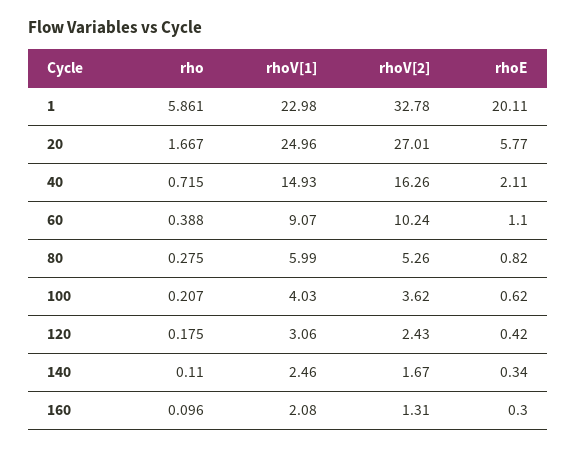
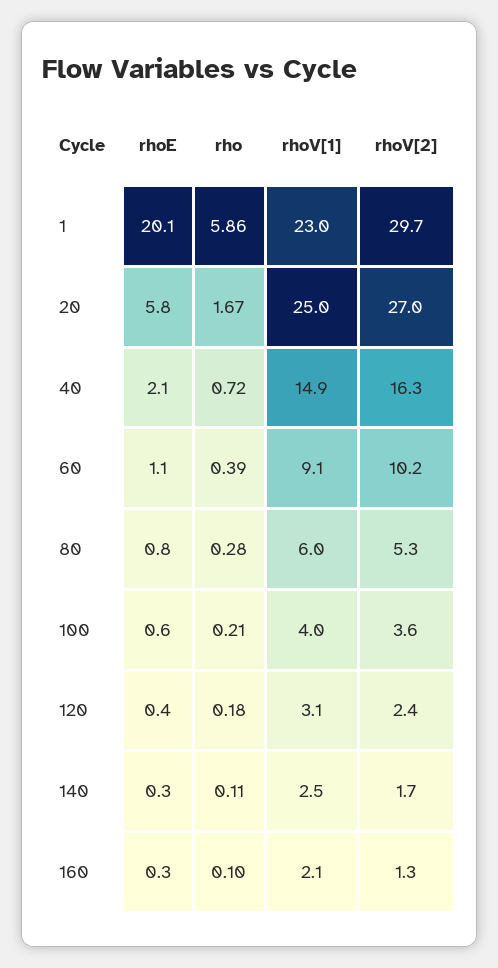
rhoV[2], 1: 32.78 -> 29.7

